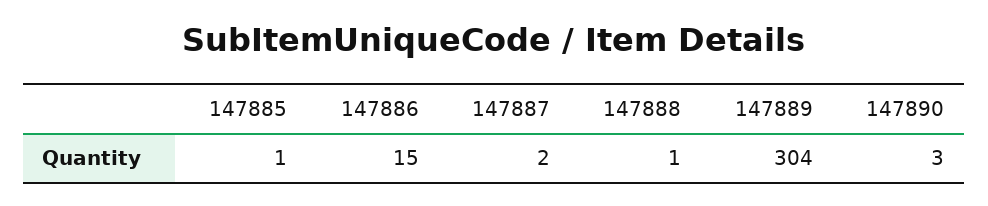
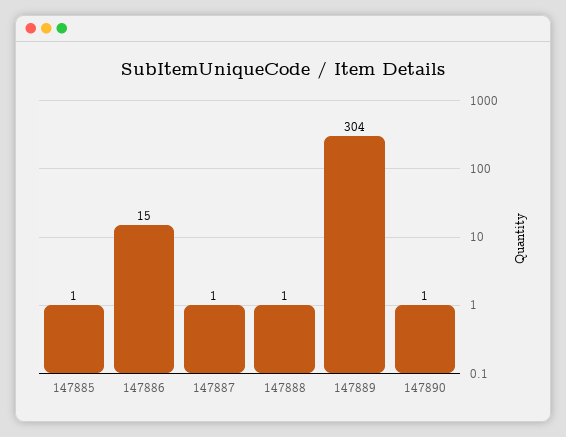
147887: 2 -> 1
147890: 3 -> 1

